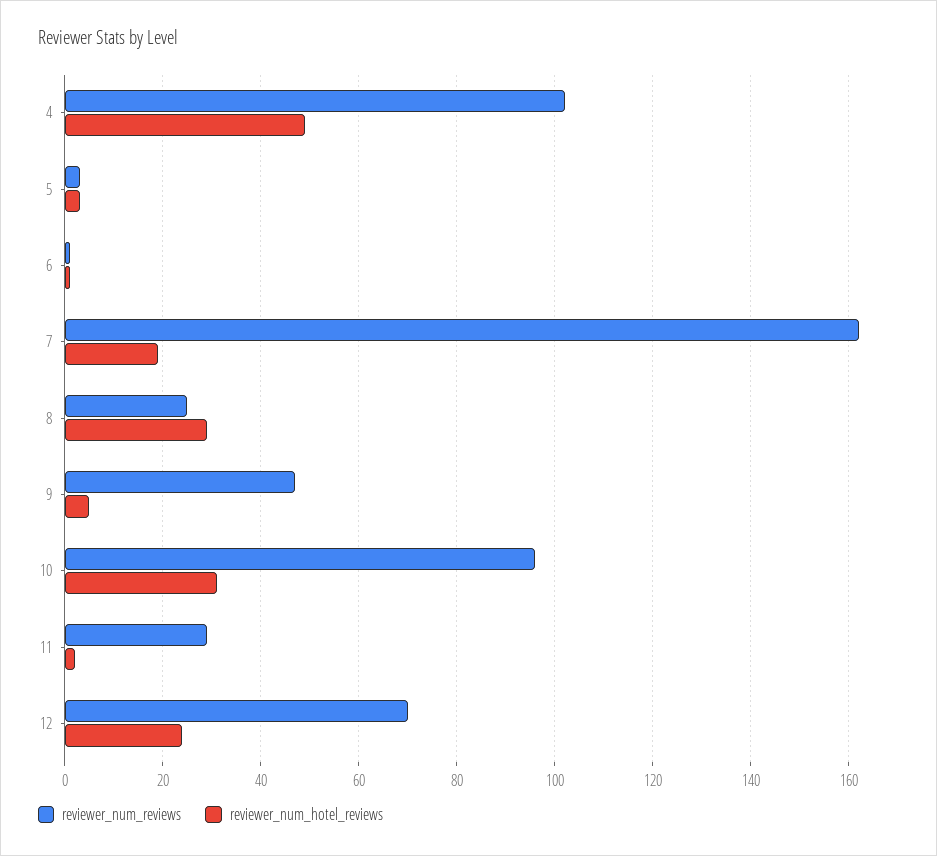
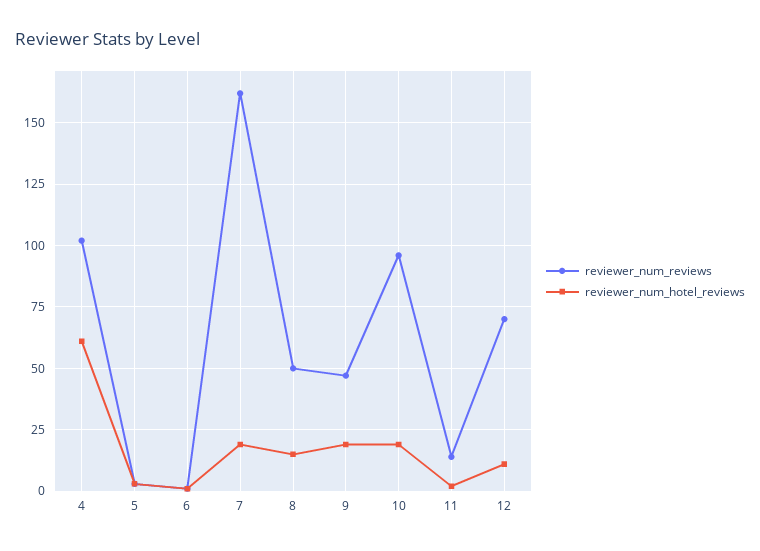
reviewer_num_hotel_reviews, 4: 50 -> 60
reviewer_num_reviews, 8: 25 -> 50
reviewer_num_hotel_reviews, 8: 30 -> 15
reviewer_num_hotel_reviews, 9: 5 -> 20
reviewer_num_hotel_reviews, 10: 30 -> 20
reviewer_num_reviews, 11: 30 -> 15
reviewer_num_hotel_reviews, 12: 25 -> 10

